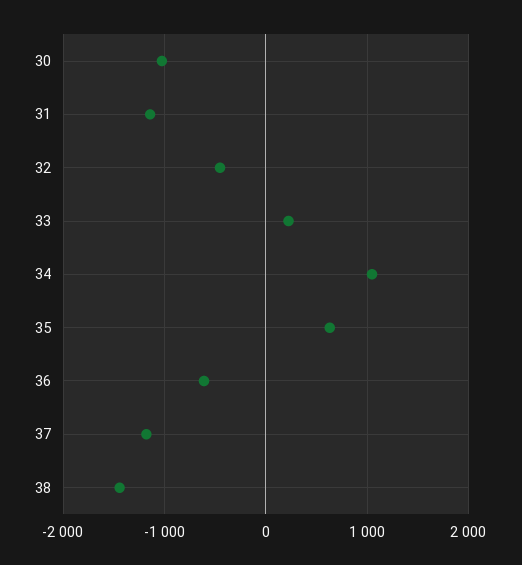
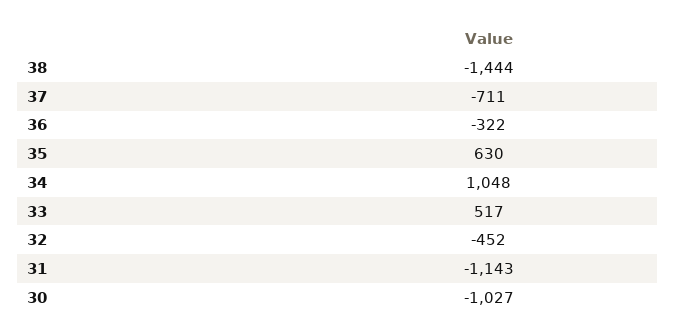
33: 200 -> 517
36: -600 -> -322
37: -1200 -> -711

